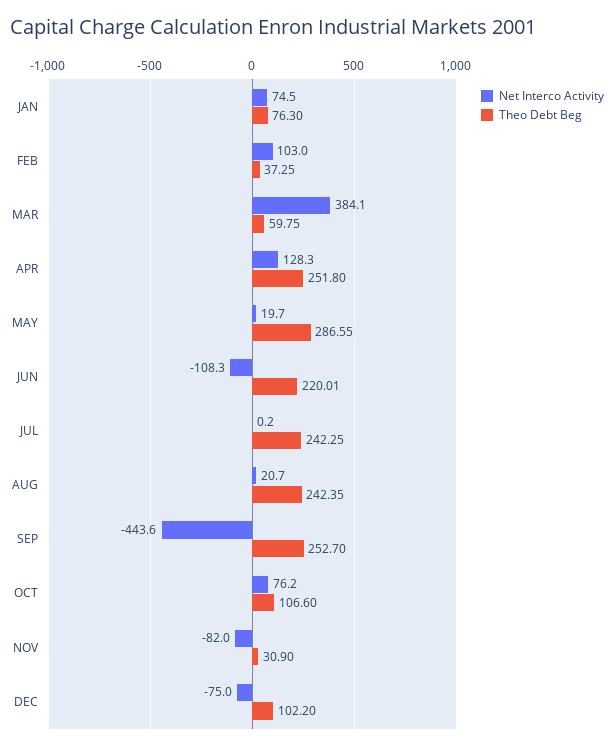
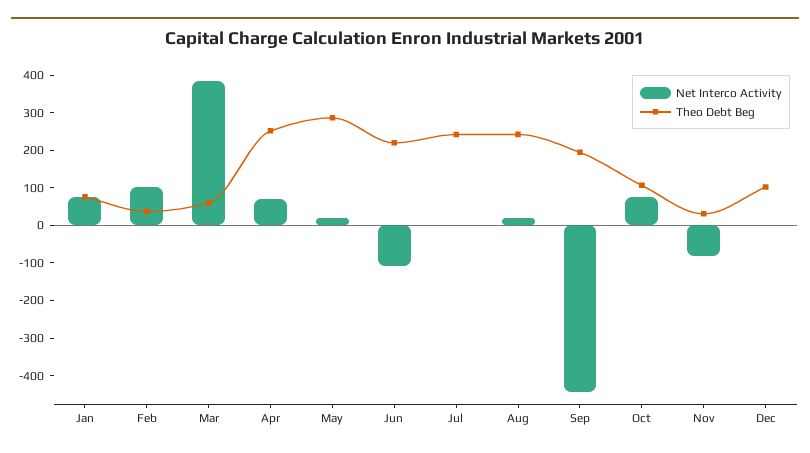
Net Interco Activity, APR: 128.3 -> 75
Theo Debt Beg, SEP: 252.7 -> 200
Net Interco Activity, DEC: -75 -> 0

